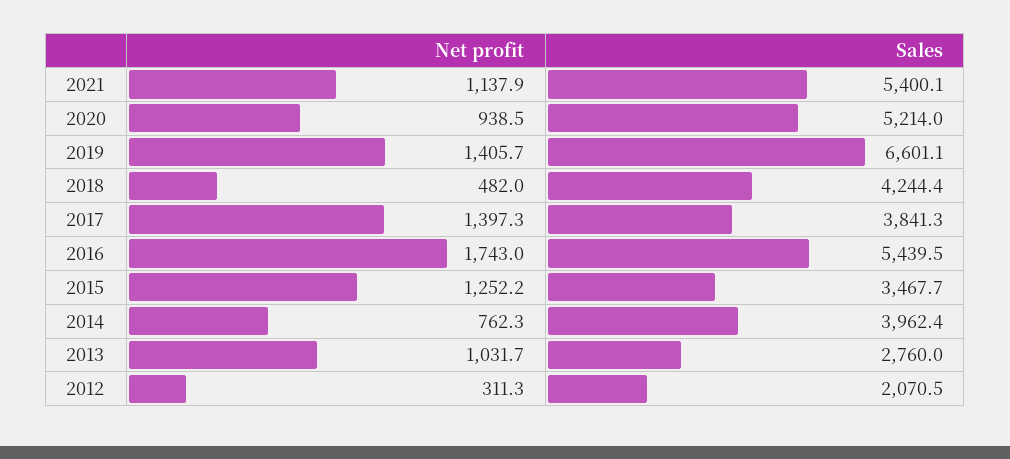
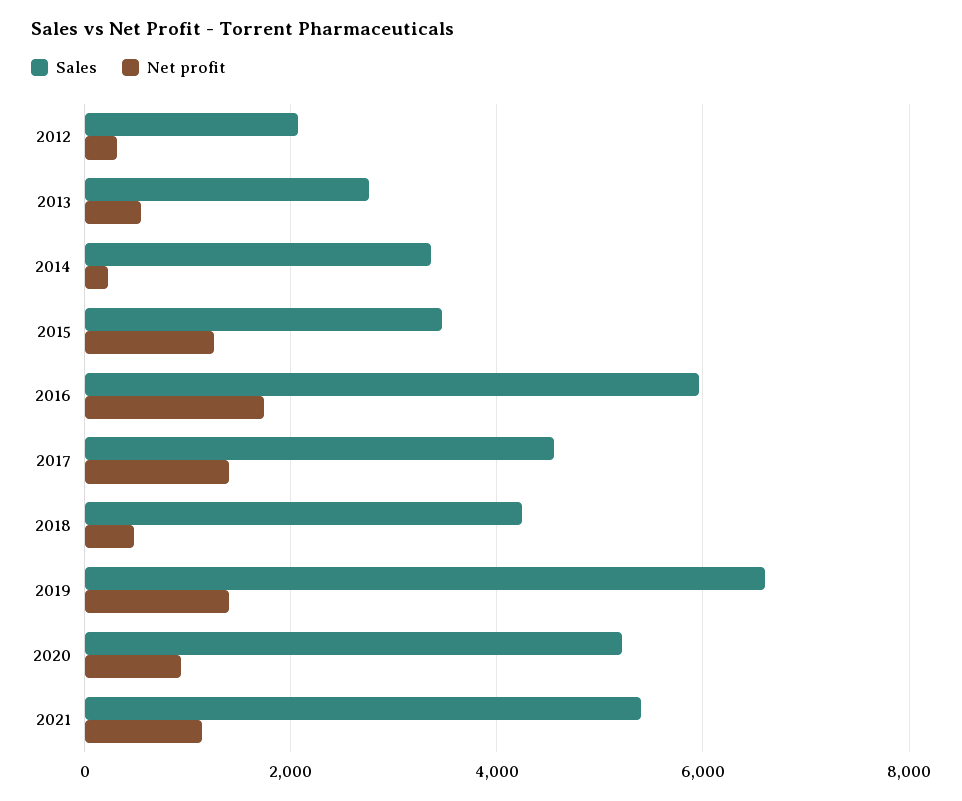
Sales, 2017: 3841.3 -> 4600
Sales, 2016: 5439.5 -> 6000
Net profit, 2014: 762.3 -> 200
Sales, 2014: 3962.4 -> 3400
Net profit, 2013: 1031.7 -> 600

